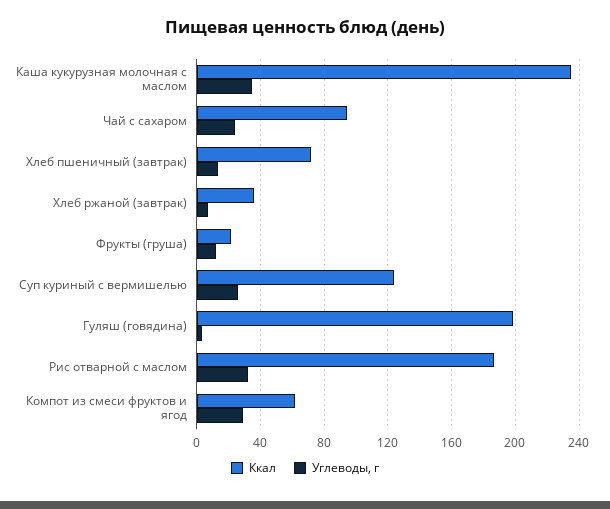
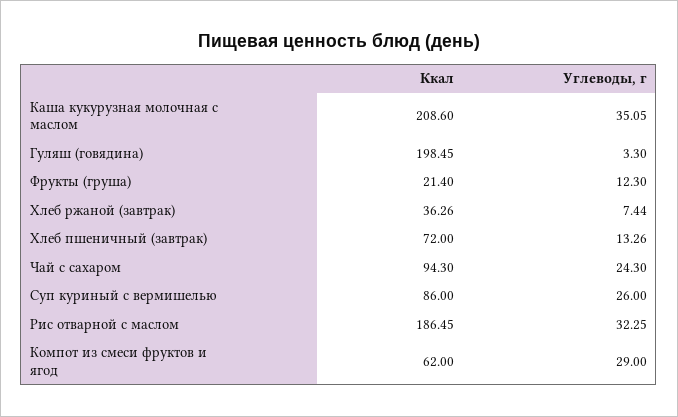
Ккал, Каша кукурузная молочная с маслом: 235 -> 208.6
Ккал, Суп куриный с вермишелью: 125 -> 86

